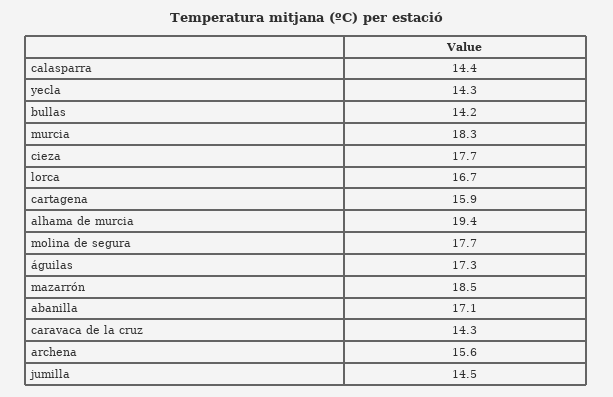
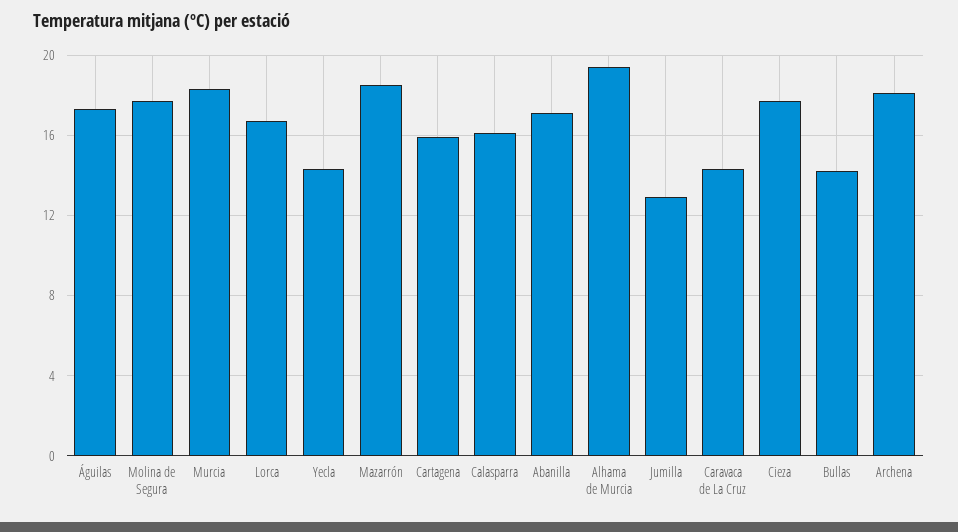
calasparra: 14.4 -> 16
archena: 15.6 -> 18
jumilla: 14.5 -> 13

